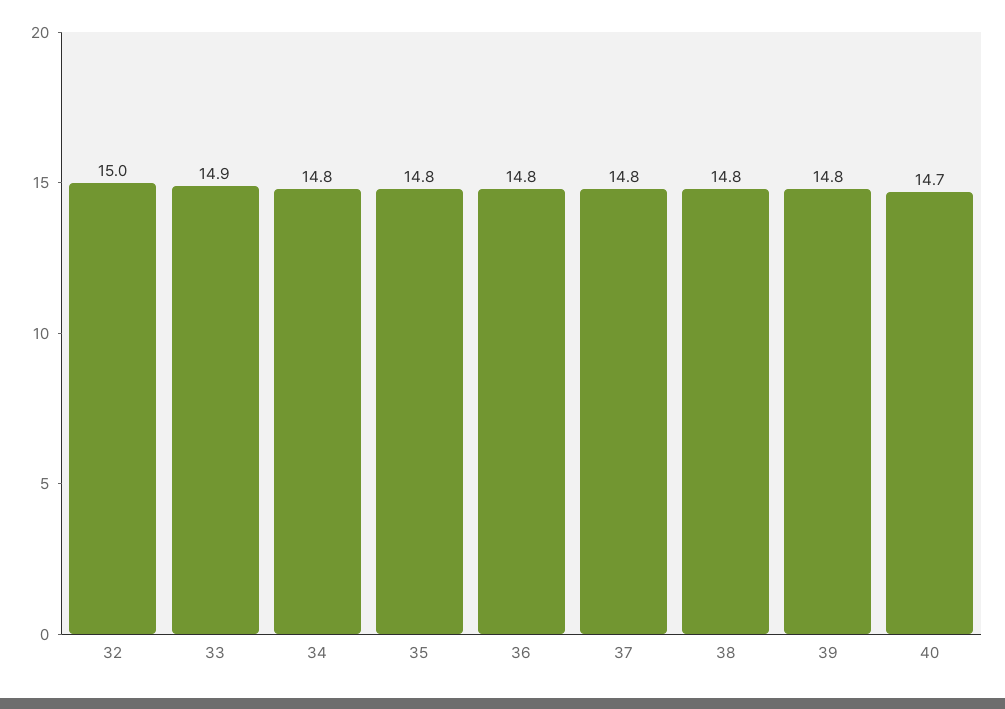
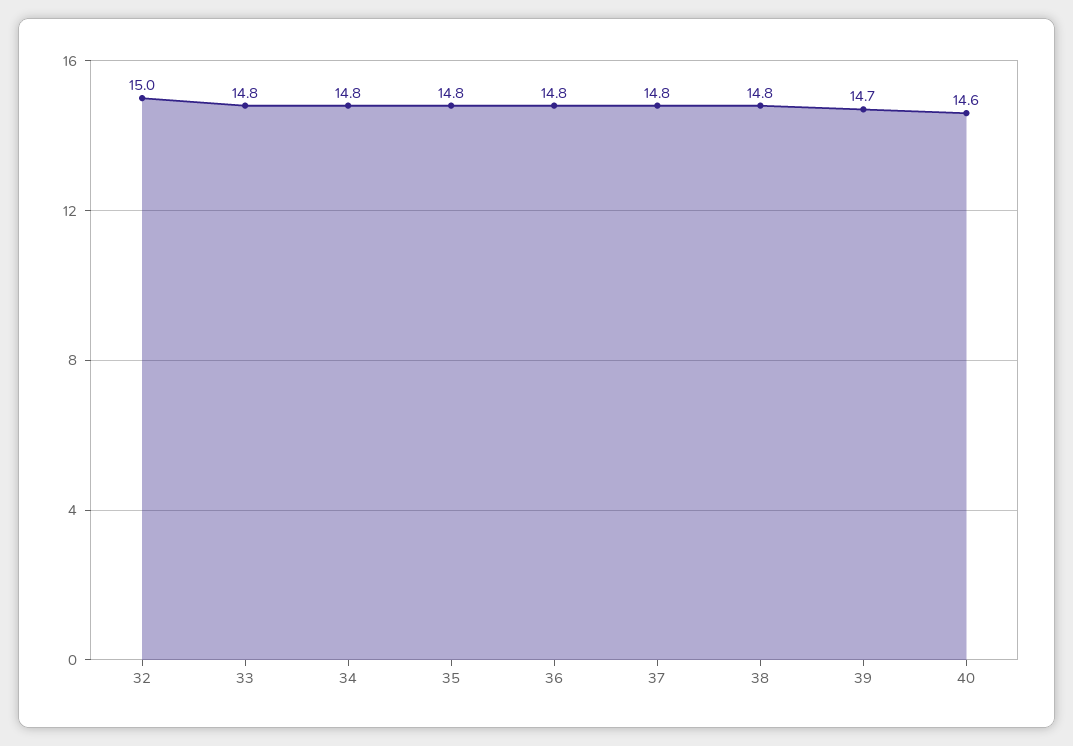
33: 14.9 -> 14.8
39: 14.8 -> 14.7
40: 14.7 -> 14.6

